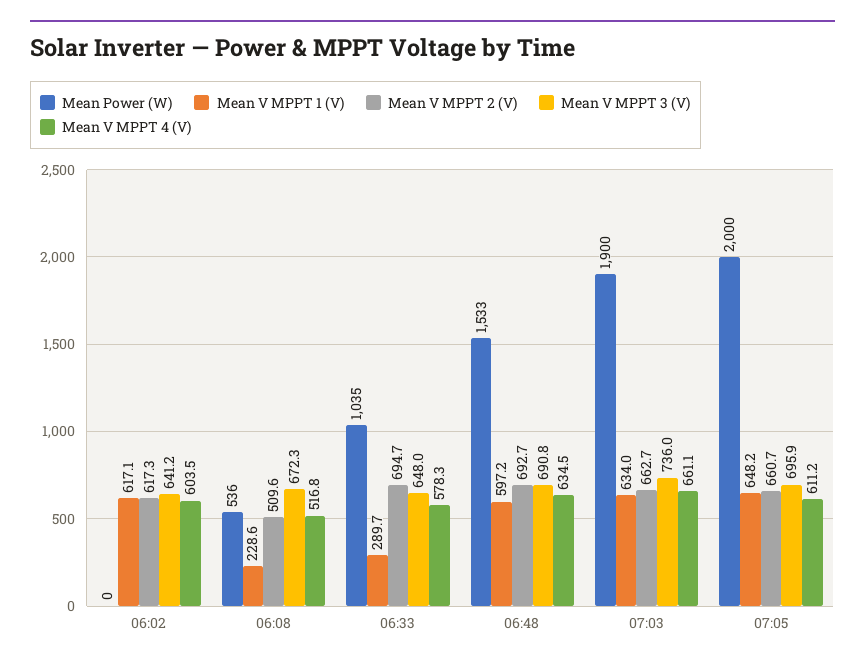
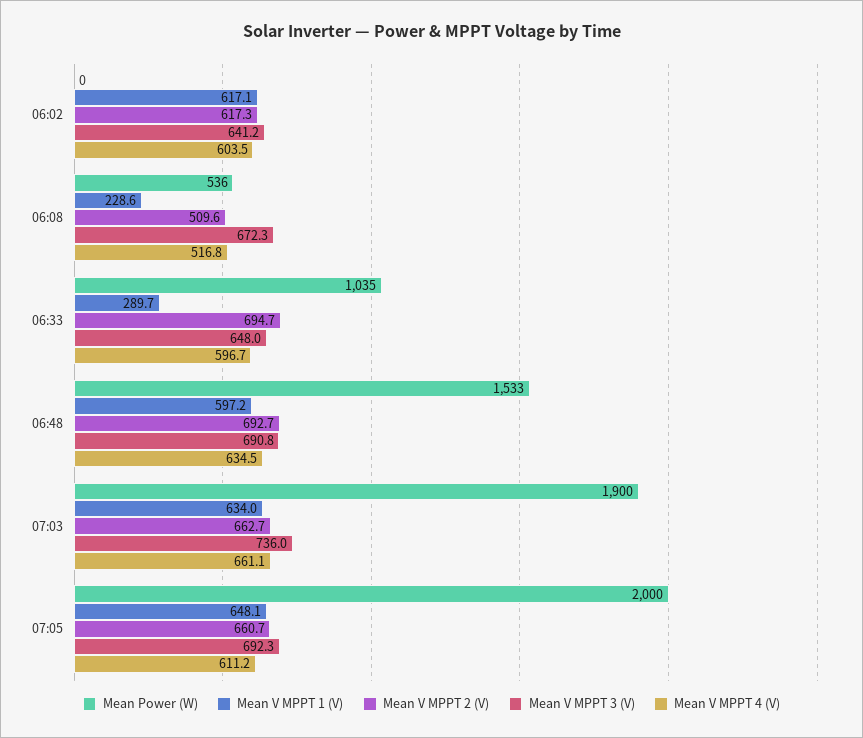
Mean V MPPT 4 (V), 06:33: 578.3 -> 596.7
Mean V MPPT 1 (V), 07:05: 648.2 -> 648.1
Mean V MPPT 3 (V), 07:05: 695.9 -> 692.3

